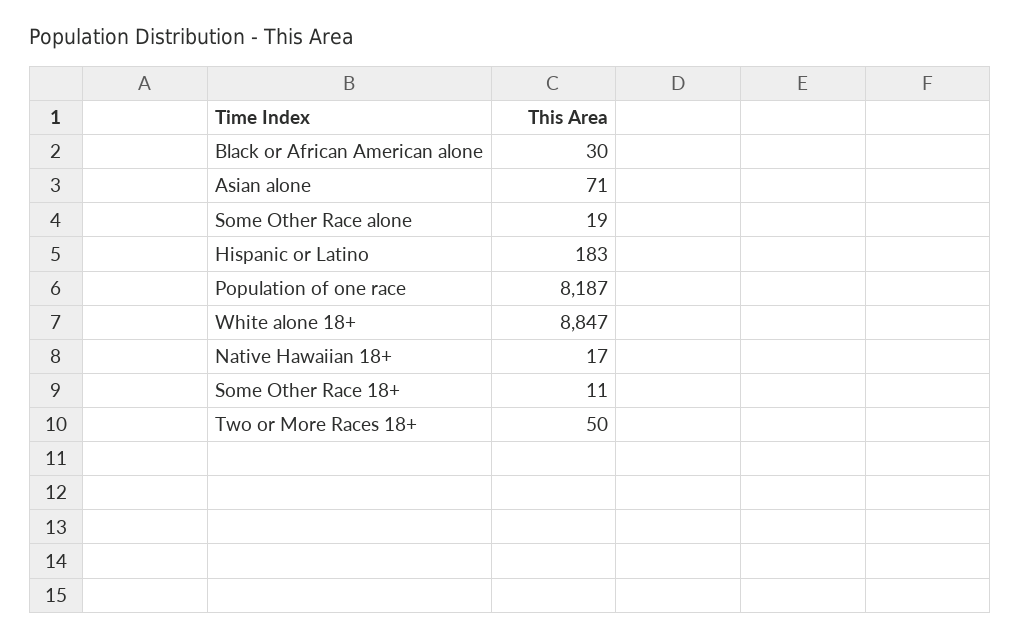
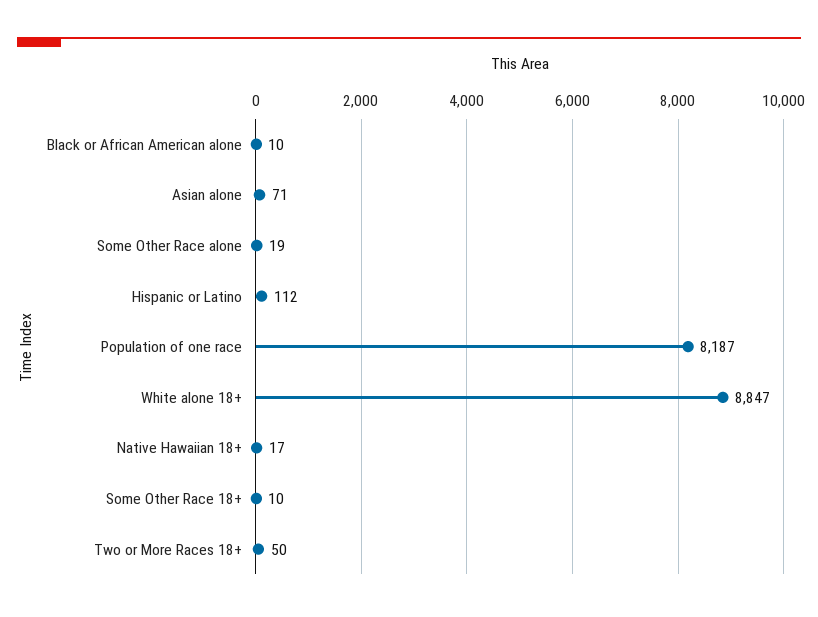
Black or African American alone: 30 -> 10
Hispanic or Latino: 183 -> 112
Some Other Race 18+: 11 -> 10

